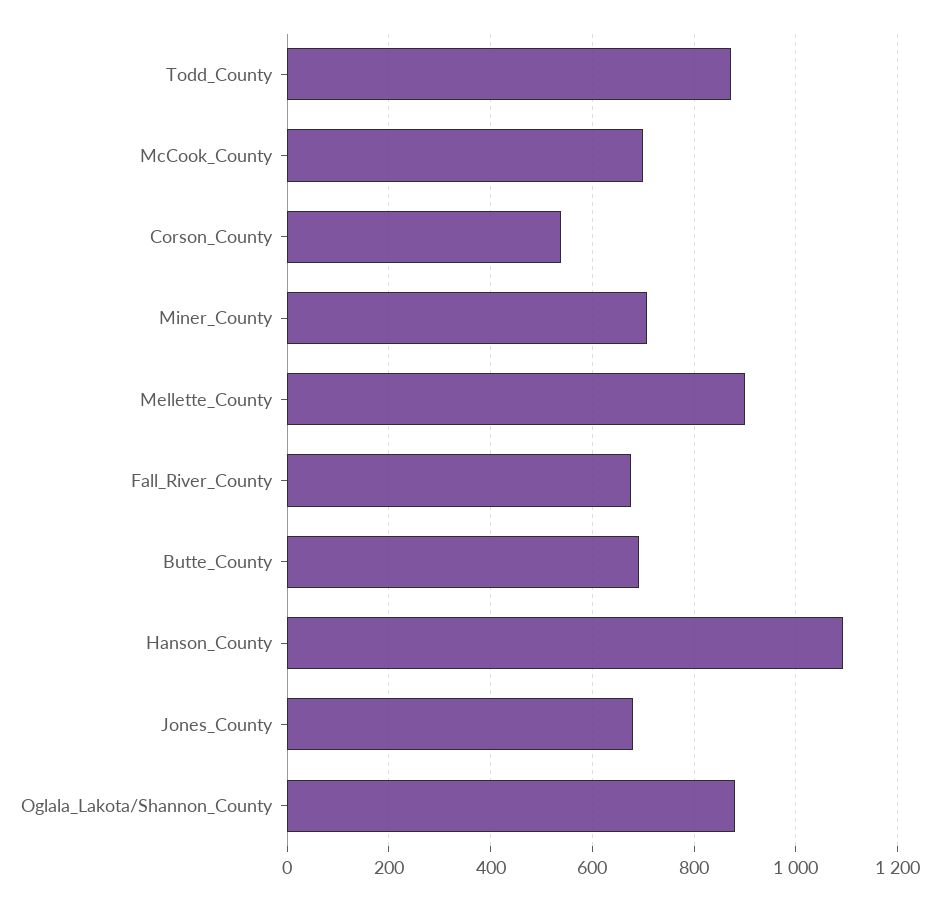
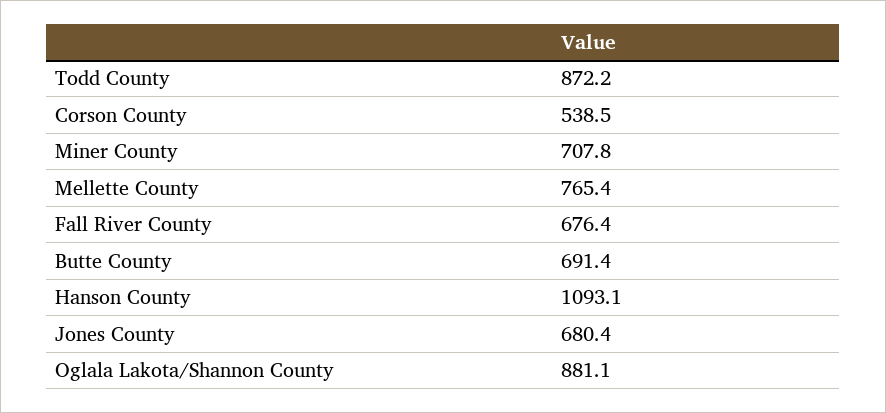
McCook_County: 700 -> none
Mellette_County: 900 -> 765.4

